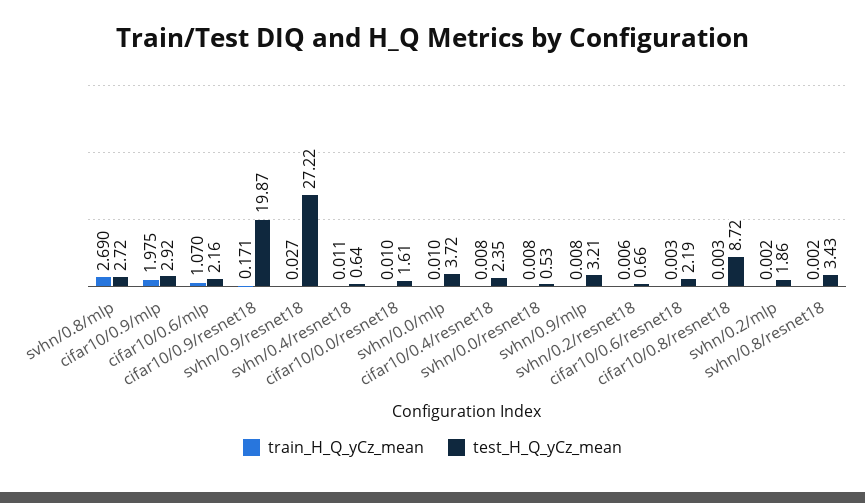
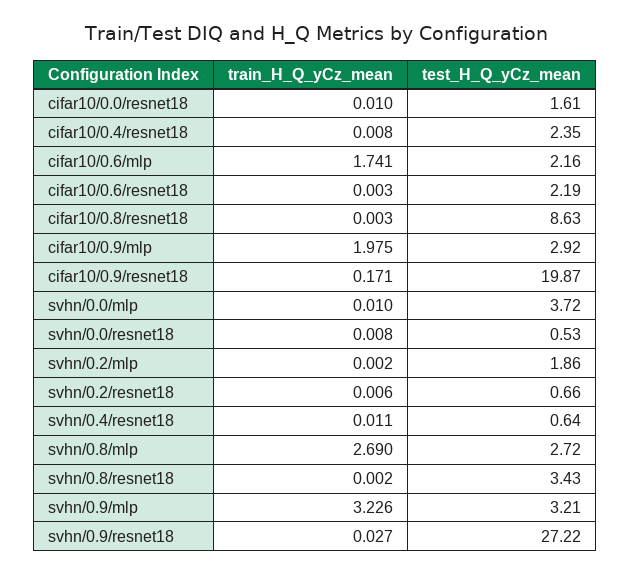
train_H_Q_yCz_mean, cifar10/0.6/mlp: 1.07 -> 1.741
train_H_Q_yCz_mean, svhn/0.9/mlp: 0.008 -> 3.226
test_H_Q_yCz_mean, cifar10/0.8/resnet18: 8.72 -> 8.63

